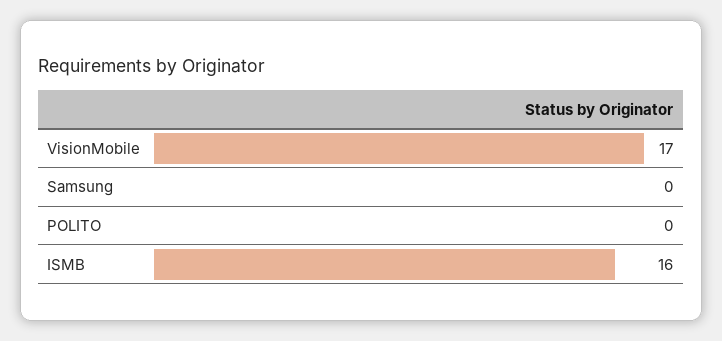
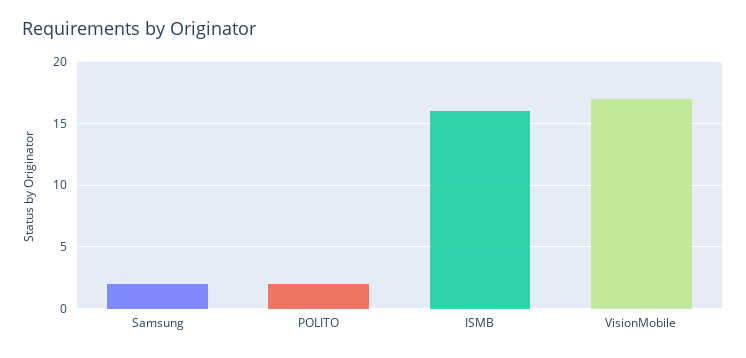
Samsung: 0 -> 2
POLITO: 0 -> 2

